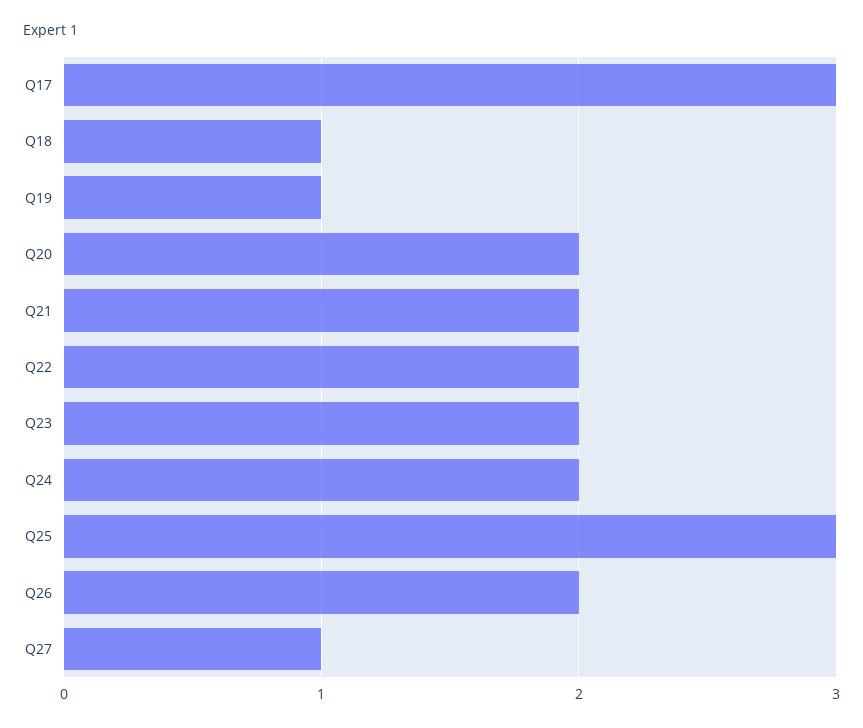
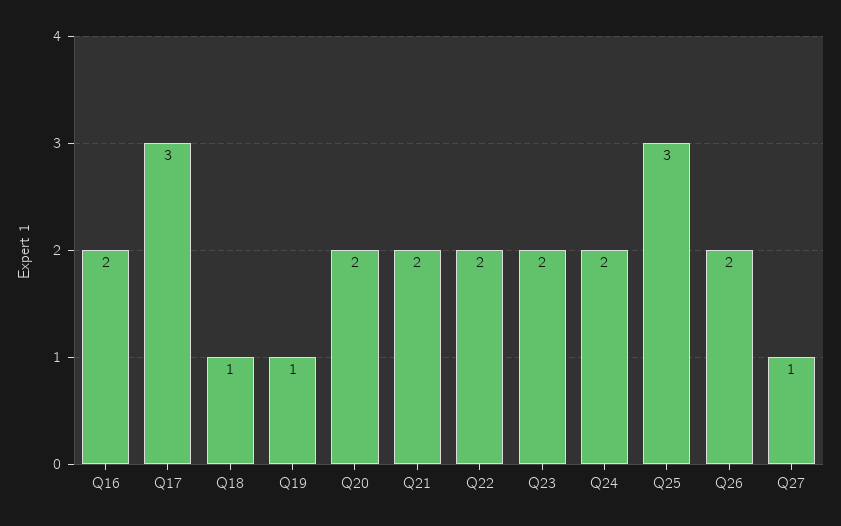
Q16: none -> 2

